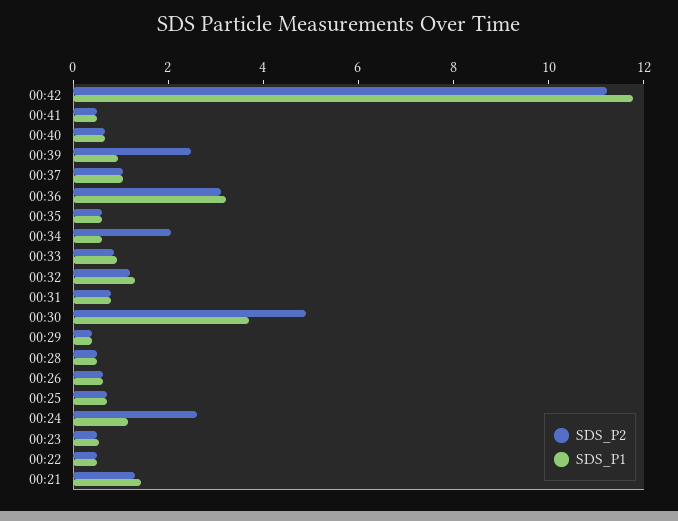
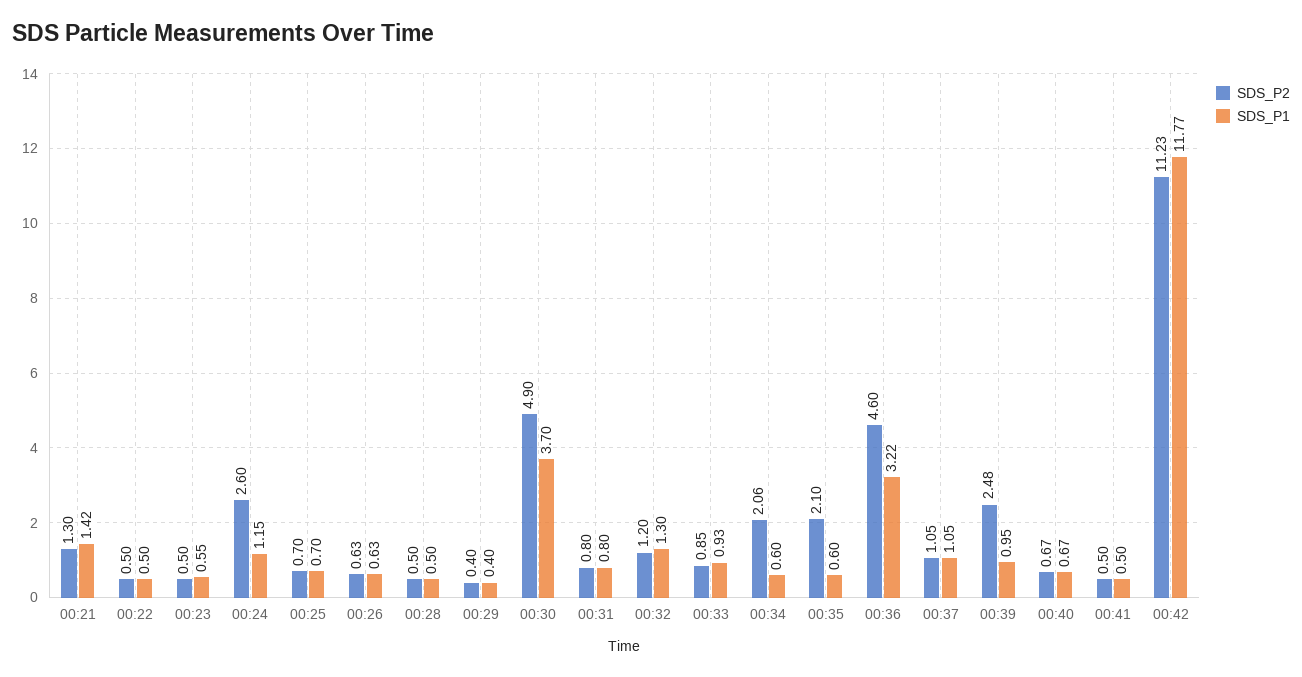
SDS_P2, 00:36: 3 -> 4.6
SDS_P2, 00:35: 0.5 -> 2.1

